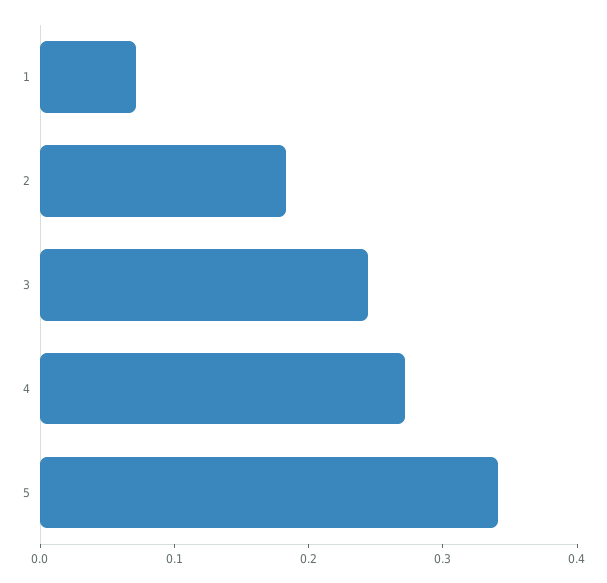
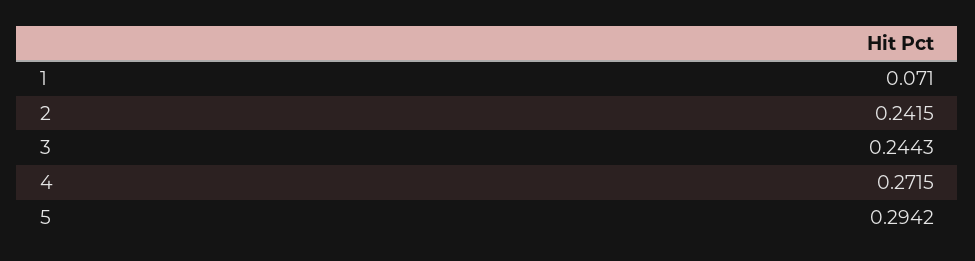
2: 0.18 -> 0.2415
5: 0.34 -> 0.2942

